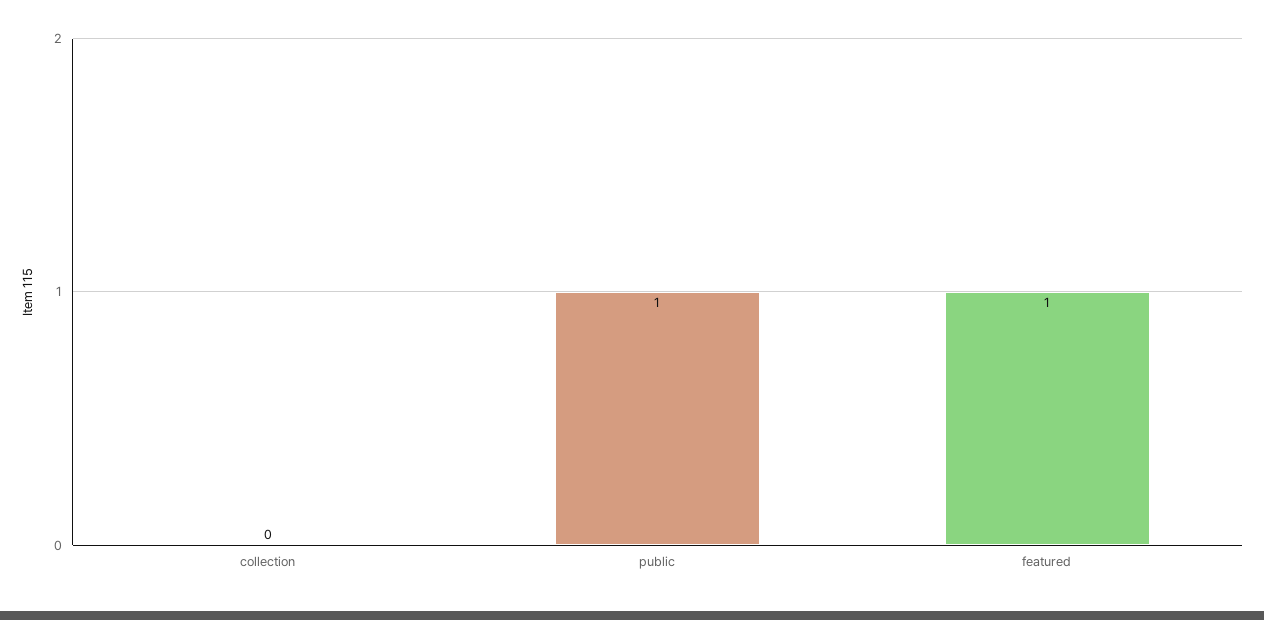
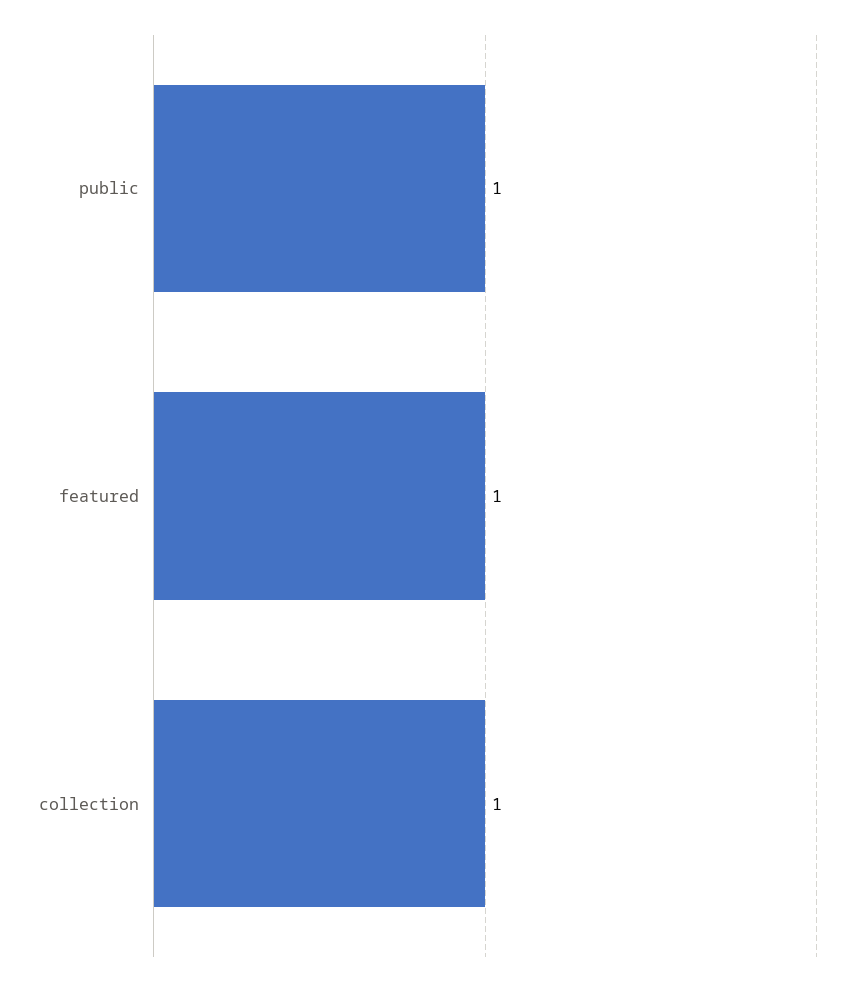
collection: 0 -> 1

